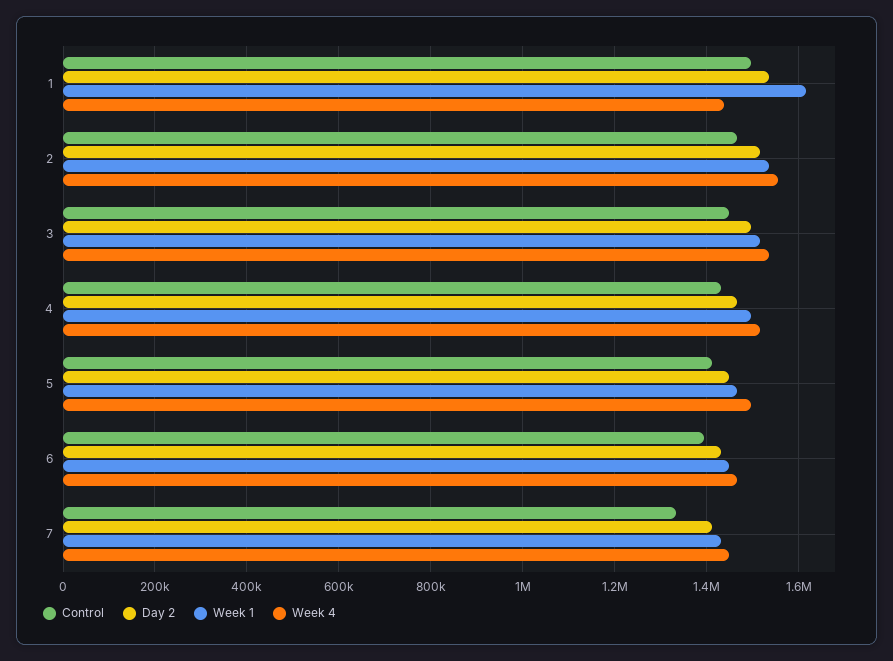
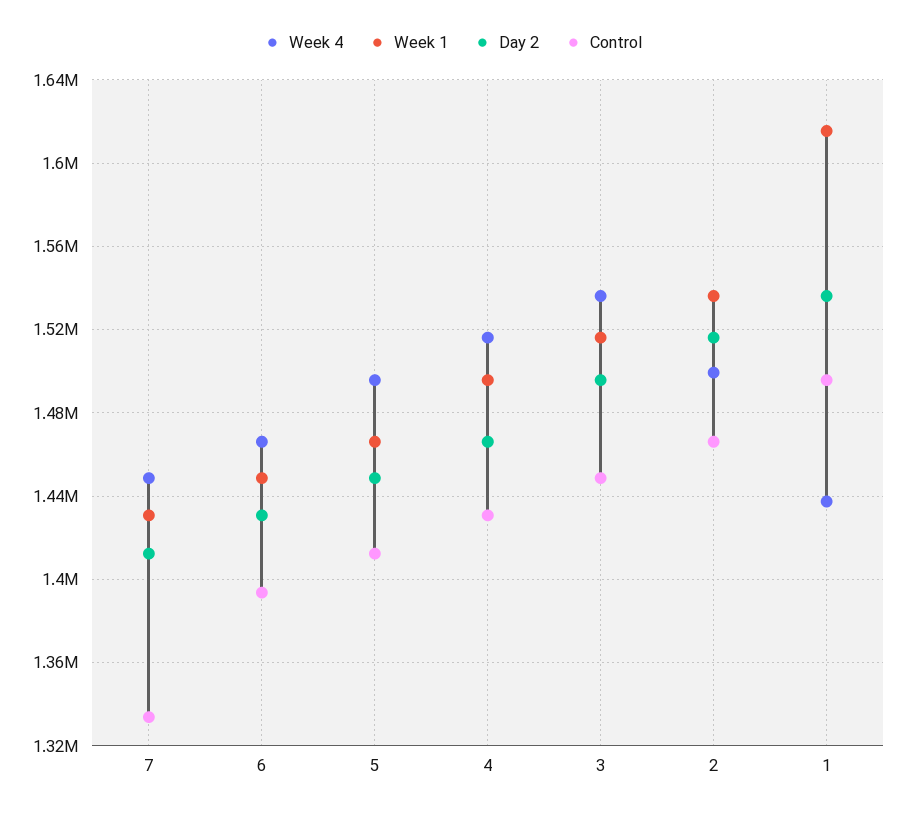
Week 4, 2: 1560000 -> 1500000

